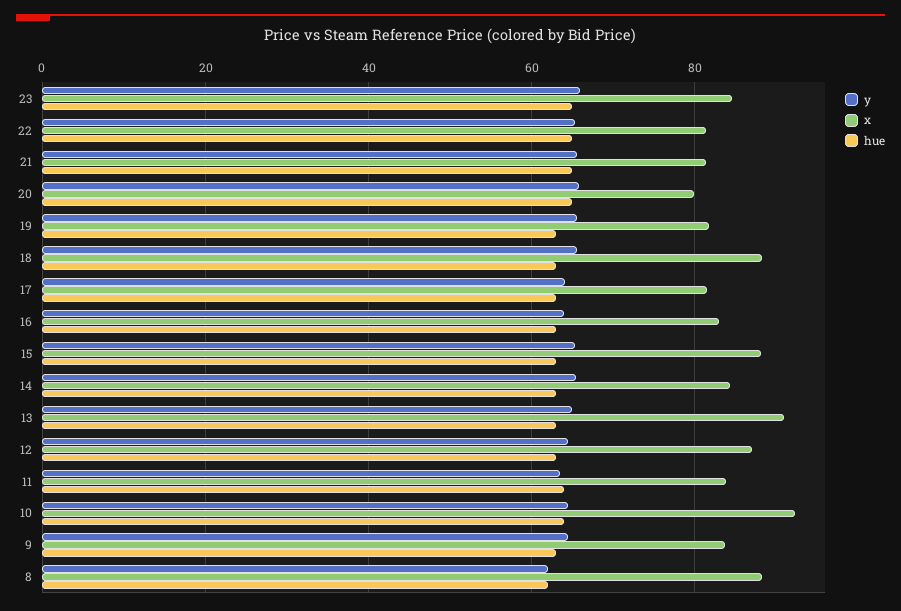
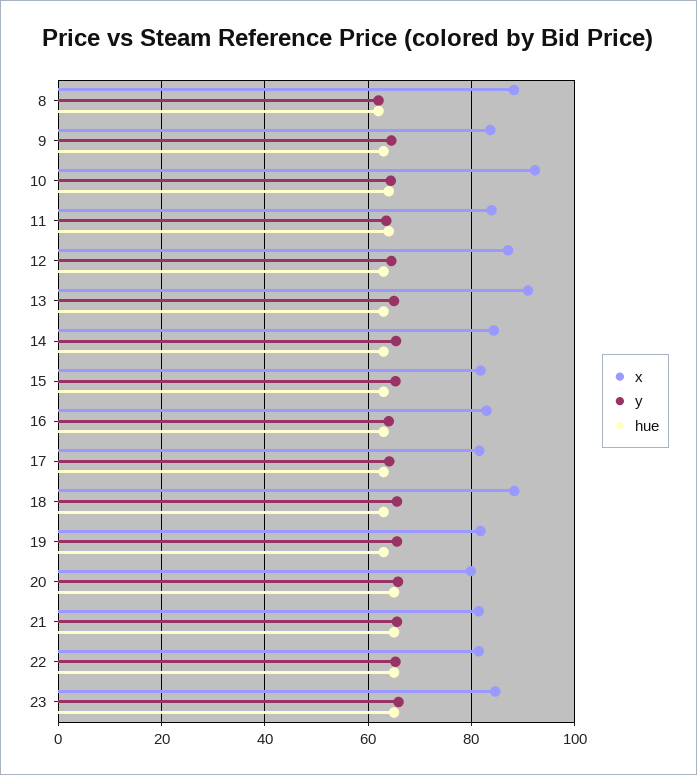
x, 15: 88 -> 82

